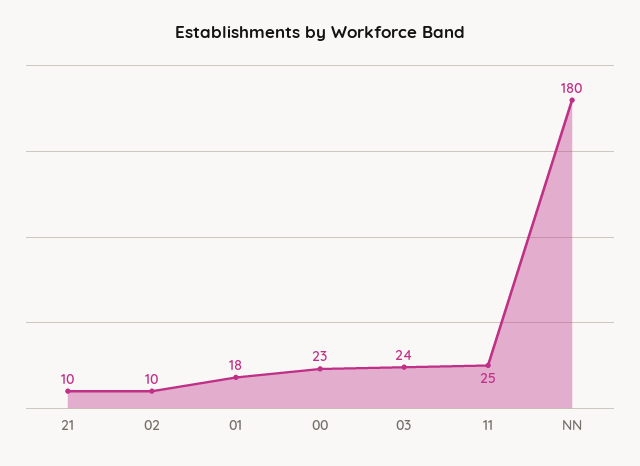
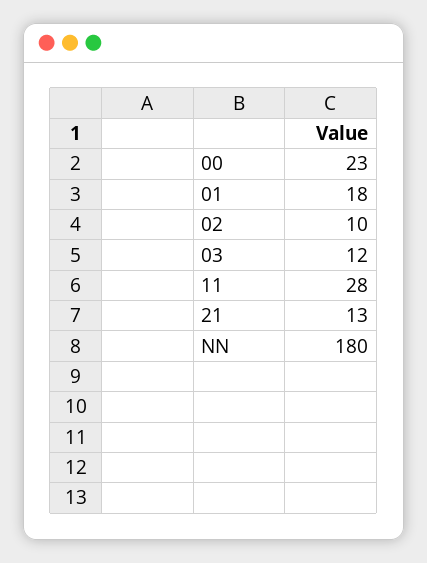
21: 10 -> 13
03: 24 -> 12
11: 25 -> 28

